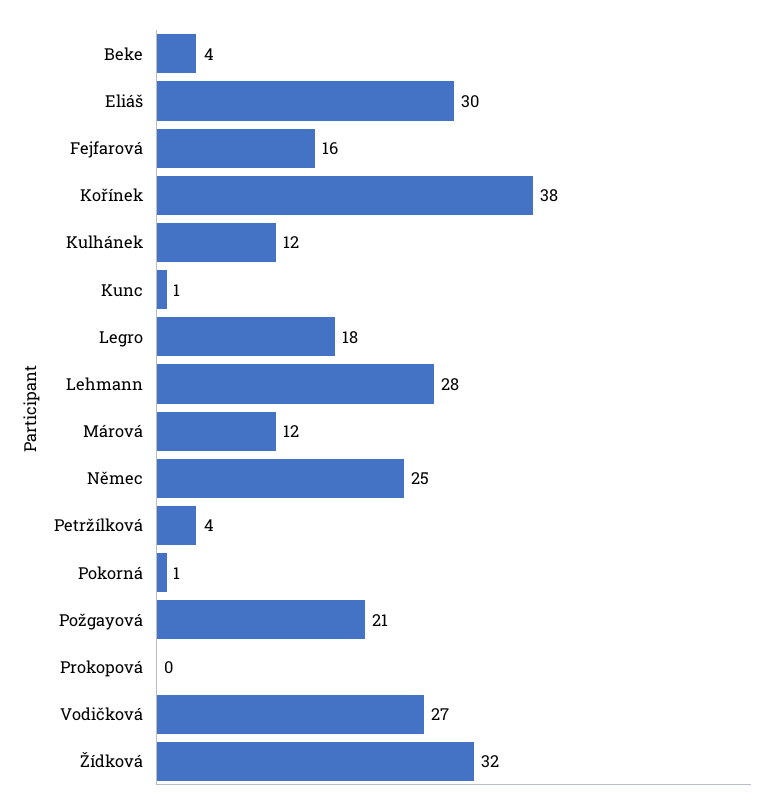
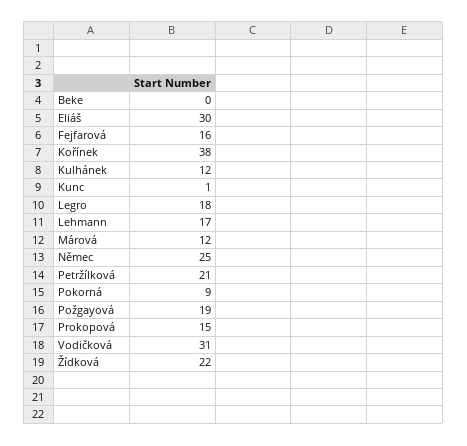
Beke: 4 -> 0
Lehmann: 28 -> 17
Petržílková: 4 -> 21
Pokorná: 1 -> 9
Požgayová: 21 -> 19
Prokopová: 0 -> 15
Vodičková: 27 -> 31
Žídková: 32 -> 22

